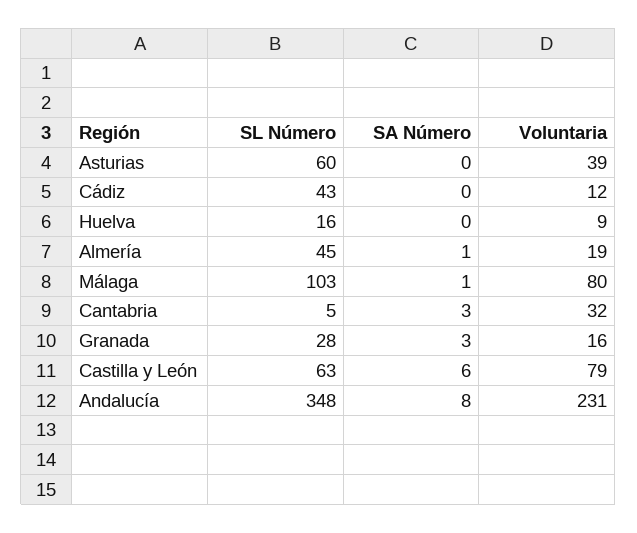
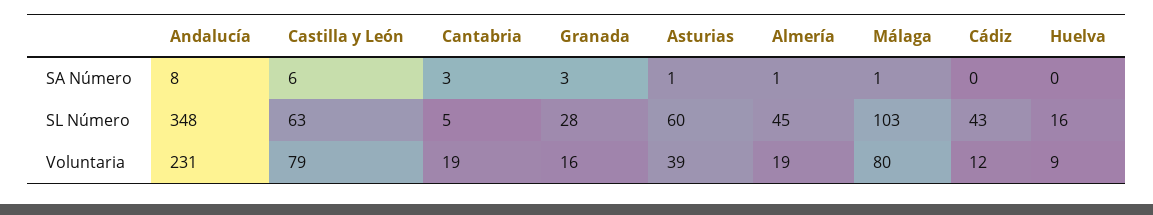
SA Número, Asturias: 0 -> 1
Voluntaria, Cantabria: 32 -> 19

